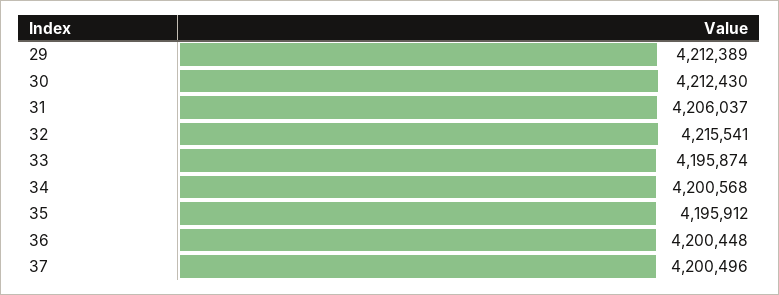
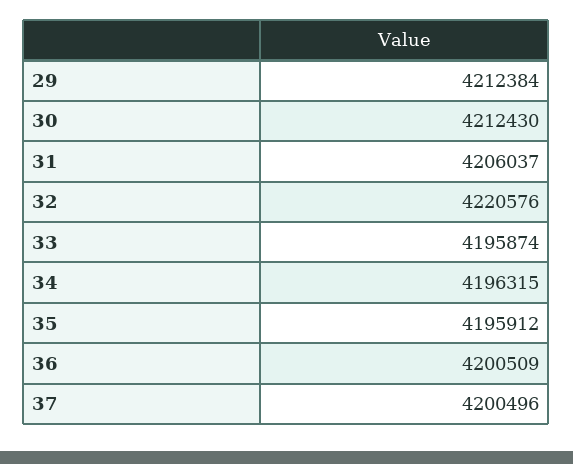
29: 4212389 -> 4212384
32: 4215541 -> 4220576
34: 4200568 -> 4196315
36: 4200448 -> 4200509

